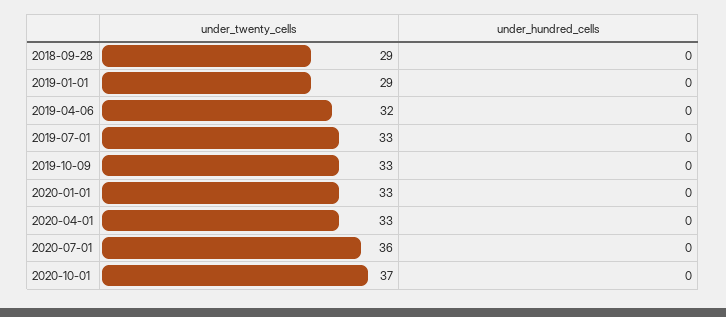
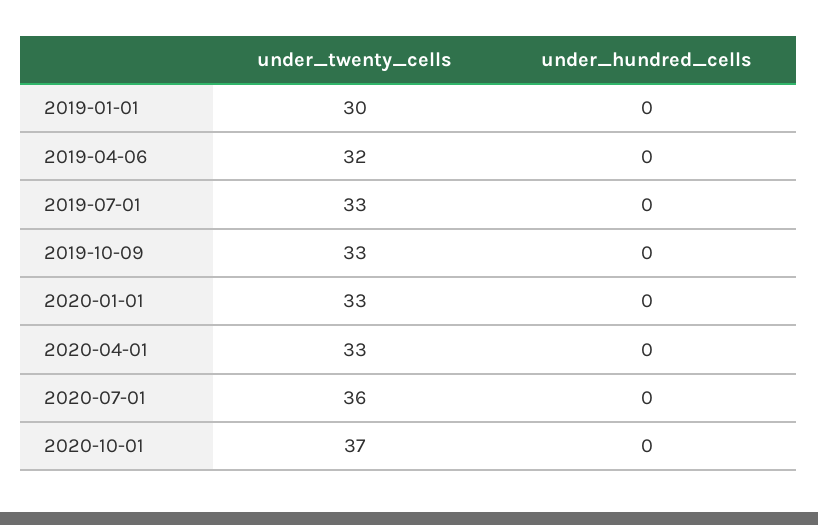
under_twenty_cells, 2018-09-28: 29 -> none
under_hundred_cells, 2018-09-28: 0 -> none
under_twenty_cells, 2019-01-01: 29 -> 30

